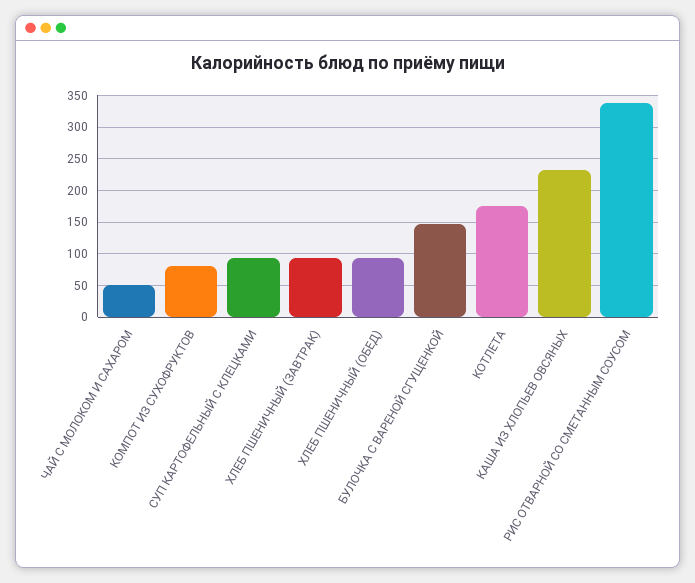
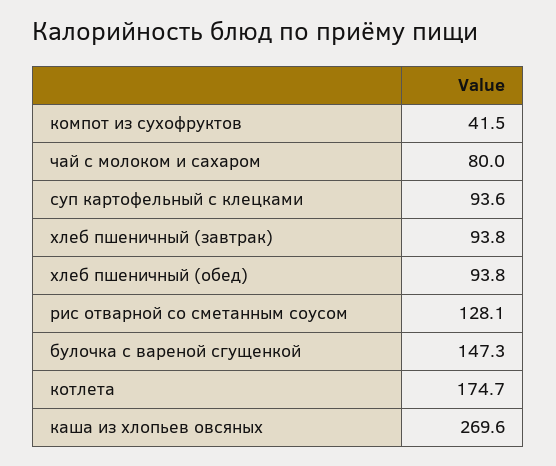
ЧАЙ С МОЛОКОМ И САХАРОМ: 50 -> 80
КОМПОТ ИЗ СУХОФРУКТОВ: 80 -> 41.5
КАША ИЗ ХЛОПЬЕВ ОВСЯНЫХ: 230 -> 269.6
РИС ОТВАРНОЙ СО СМЕТАННЫМ СОУСОМ: 340 -> 128.1

